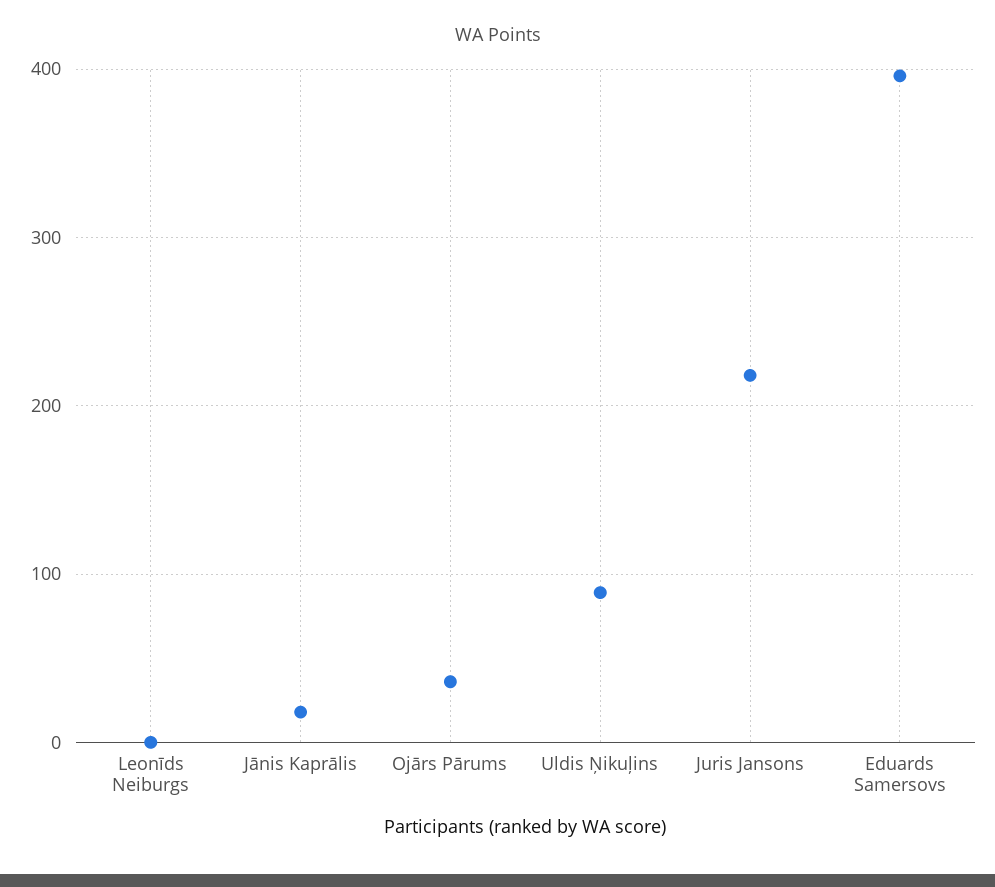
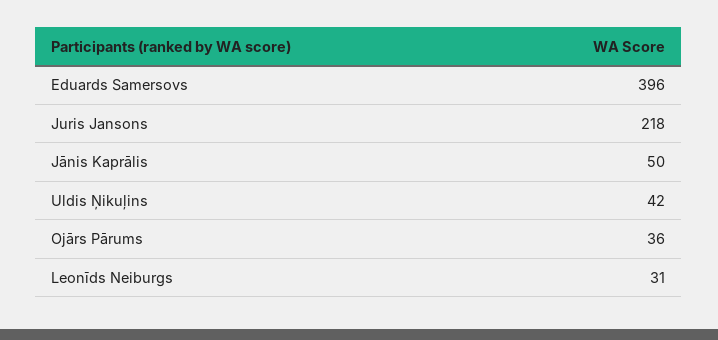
Leonīds Neiburgs: 0 -> 31
Jānis Kaprālis: 20 -> 50
Uldis Ņikuļins: 90 -> 42

